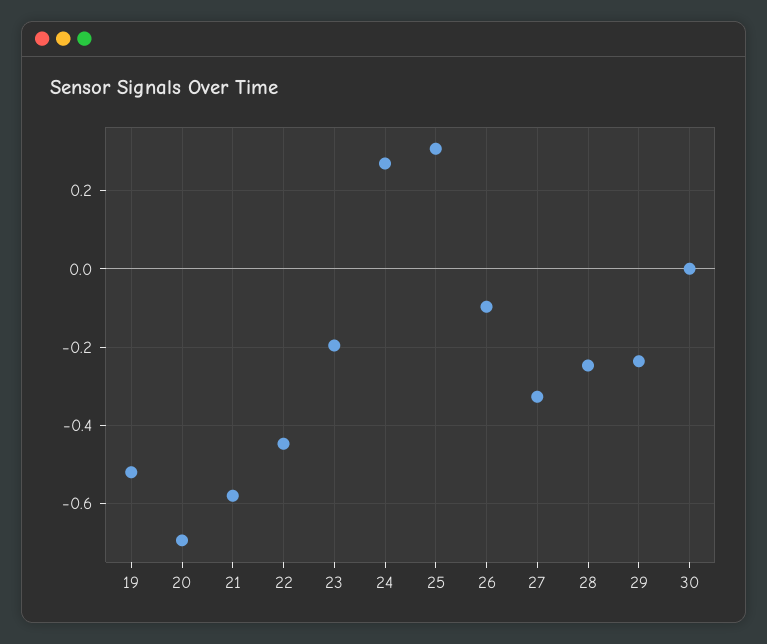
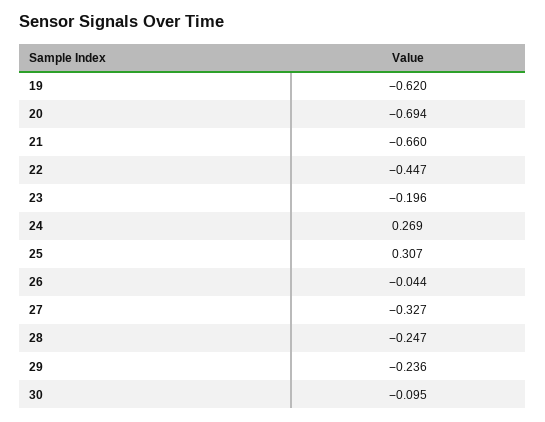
19: -0.52 -> -0.62
21: -0.58 -> -0.66
26: -0.1 -> -0.044
30: 0 -> -0.095

